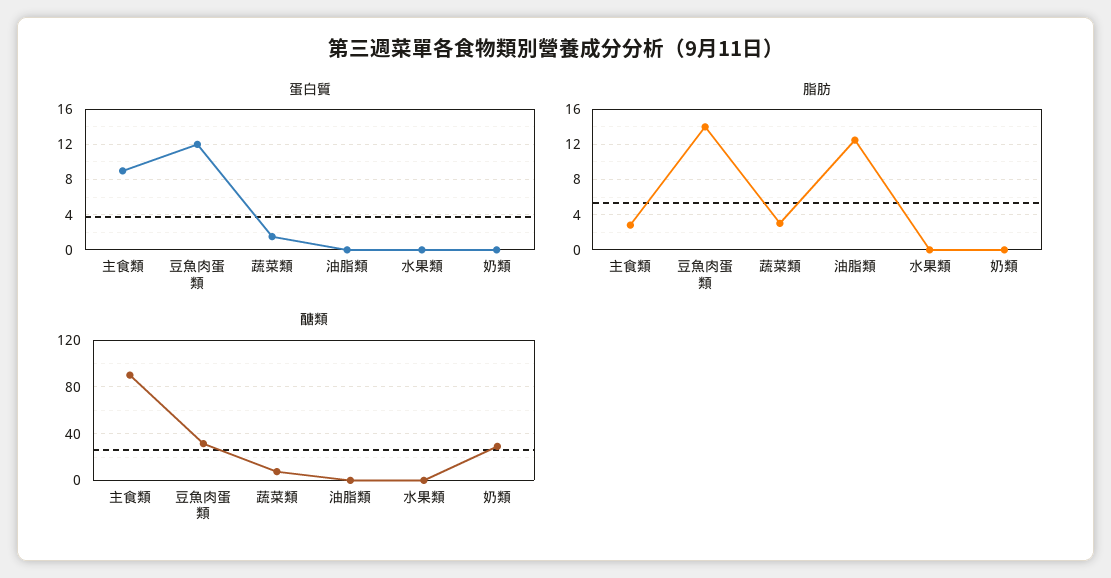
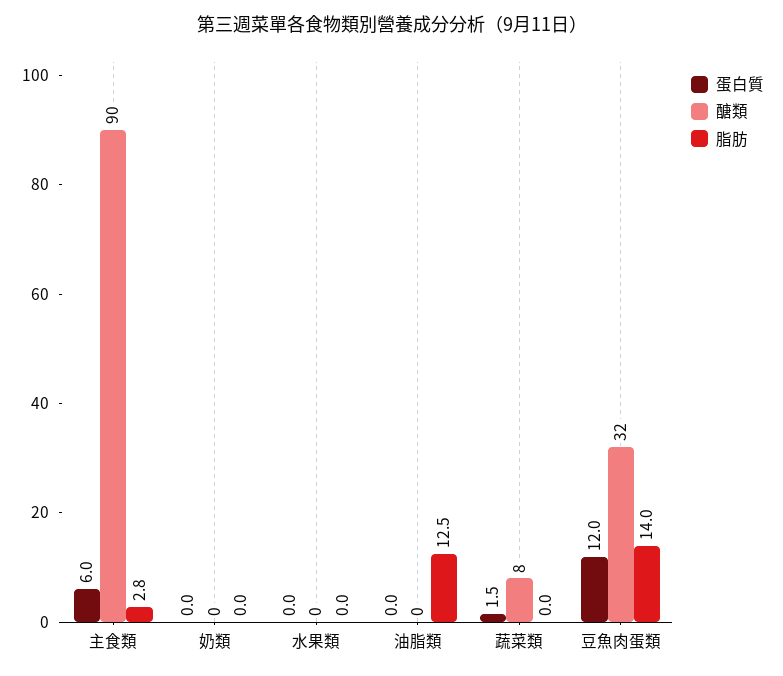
蛋白質, 主食類: 9 -> 6
脂肪, 蔬菜類: 3 -> 0
醣類, 奶類: 30 -> 0

